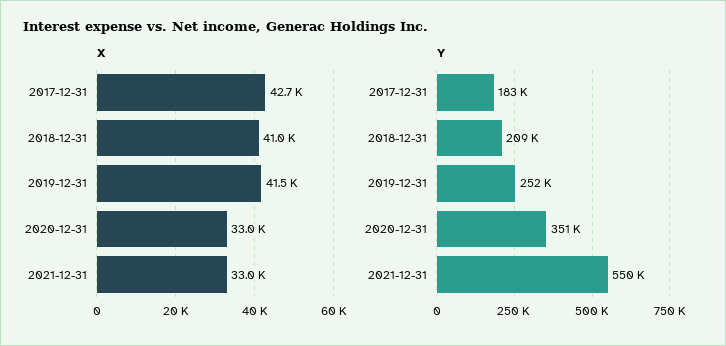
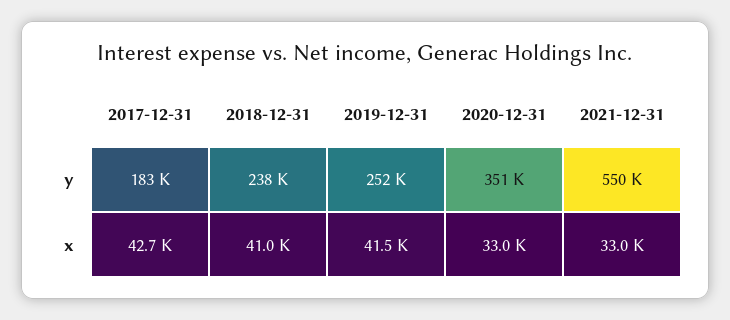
Y, 2018-12-31: 209000 -> 238000

